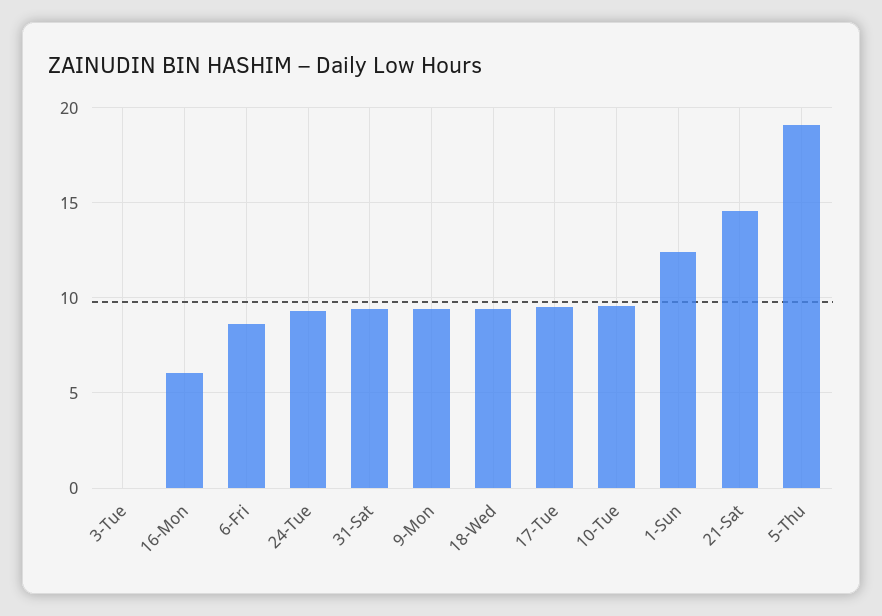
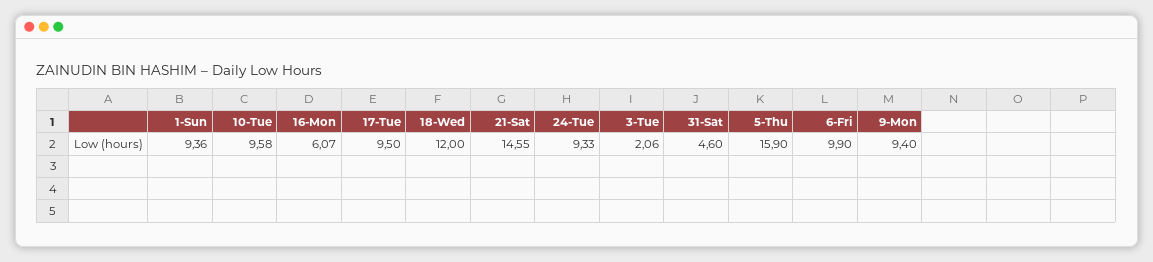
3-Tue: 0 -> 2.06
6-Fri: 8.5 -> 9.9
31-Sat: 9.5 -> 4.6
18-Wed: 9.5 -> 12
1-Sun: 12.5 -> 9.36
5-Thu: 19 -> 15.9

